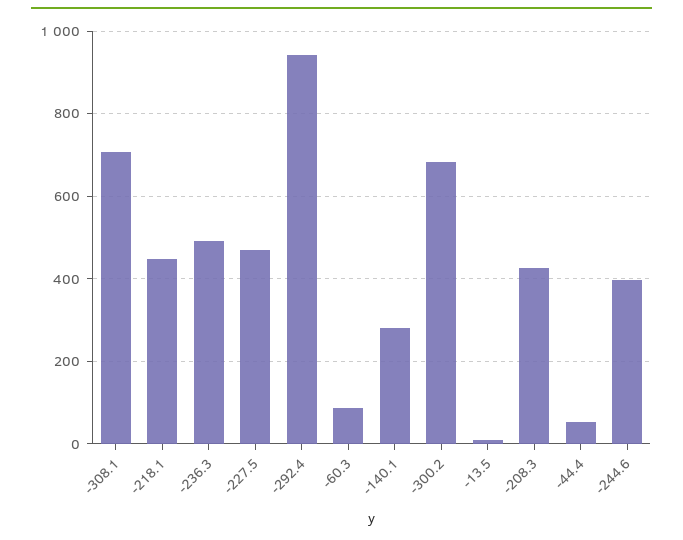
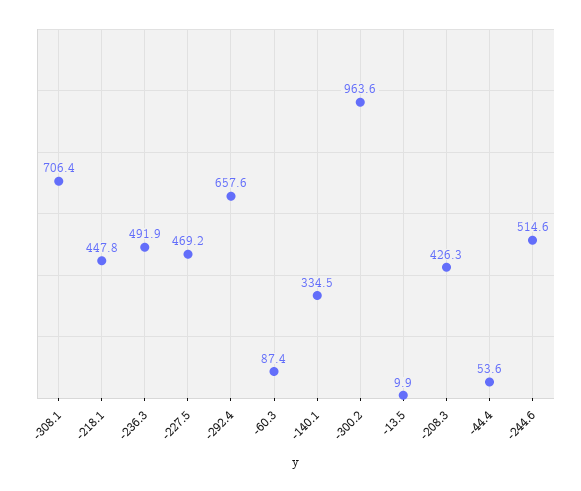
-292.4: 940 -> 657.6
-140.1: 280 -> 334.5
-300.2: 680 -> 963.6
-244.6: 400 -> 514.6

